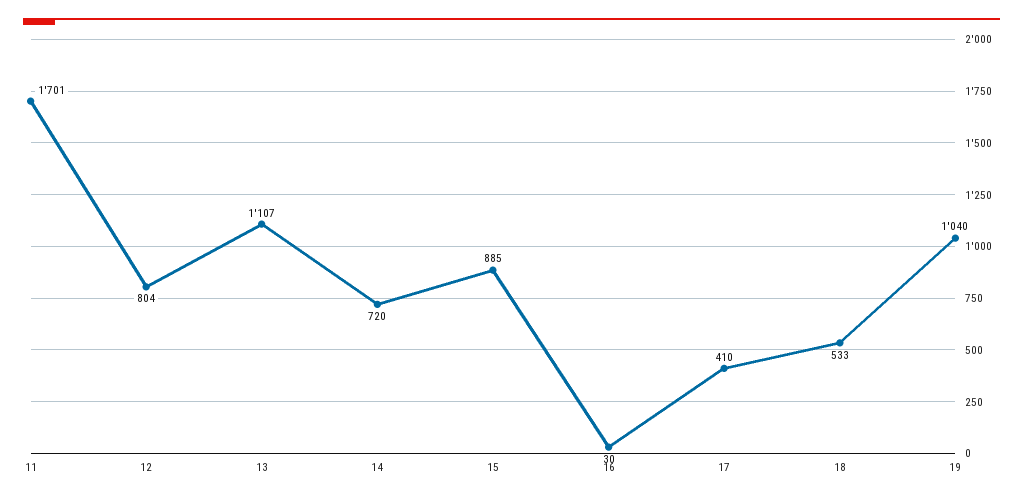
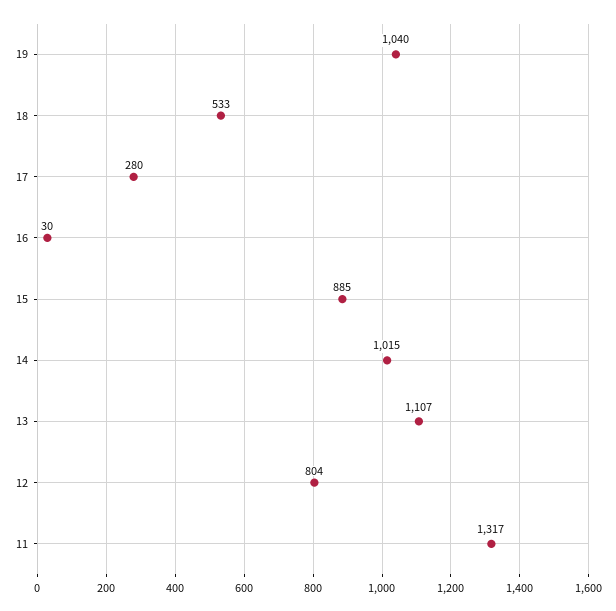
11: 1701 -> 1317
14: 720 -> 1015
17: 410 -> 280

